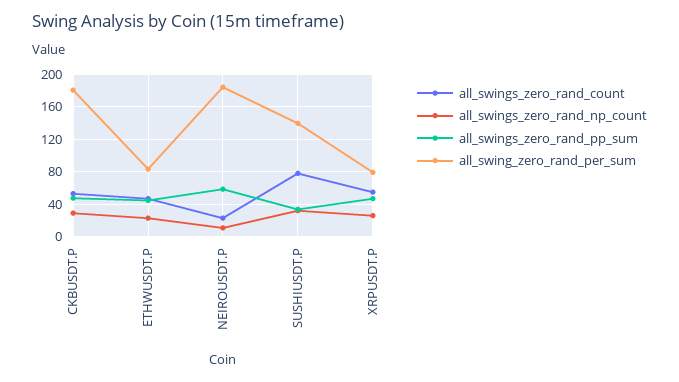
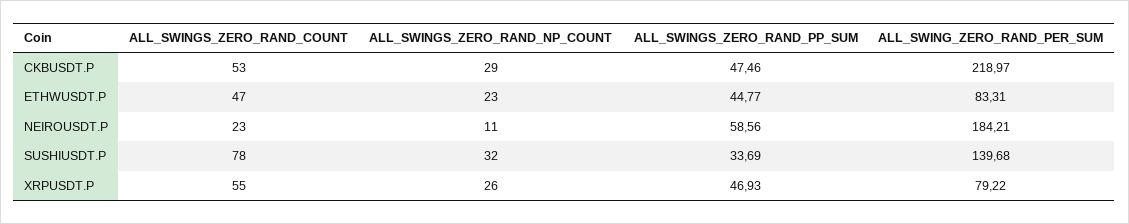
all_swing_zero_rand_per_sum, CKBUSDT.P: 180 -> 218.97

